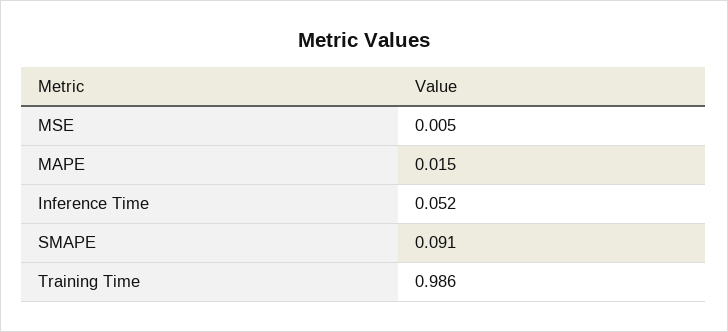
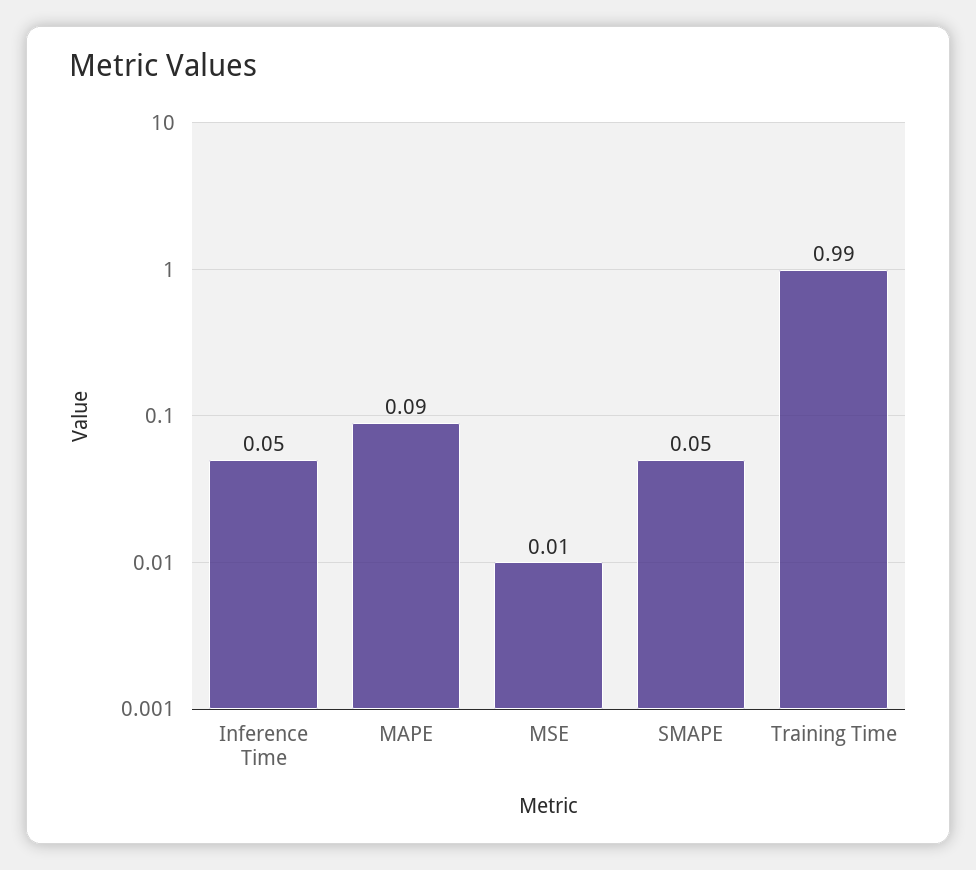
MAPE: 0.015 -> 0.09
SMAPE: 0.091 -> 0.05

